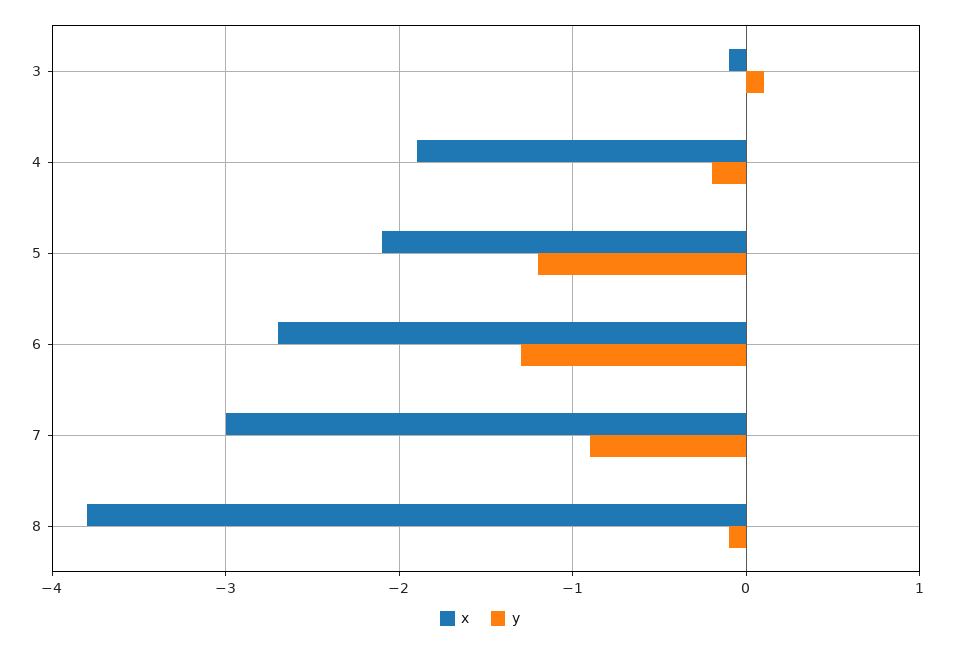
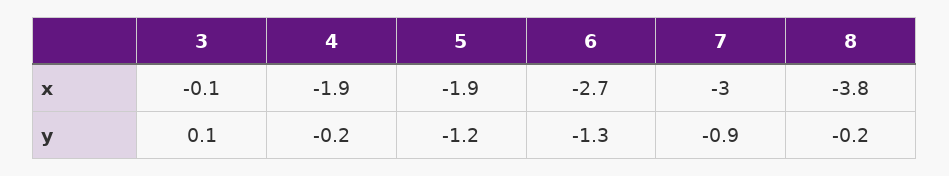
x, 5: -2.1 -> -1.9
y, 8: -0.1 -> -0.2

